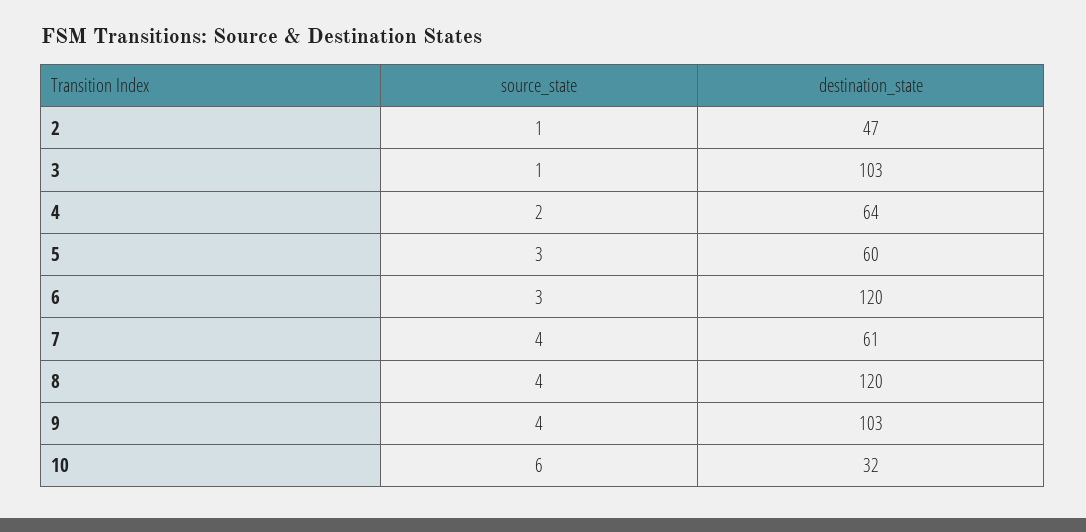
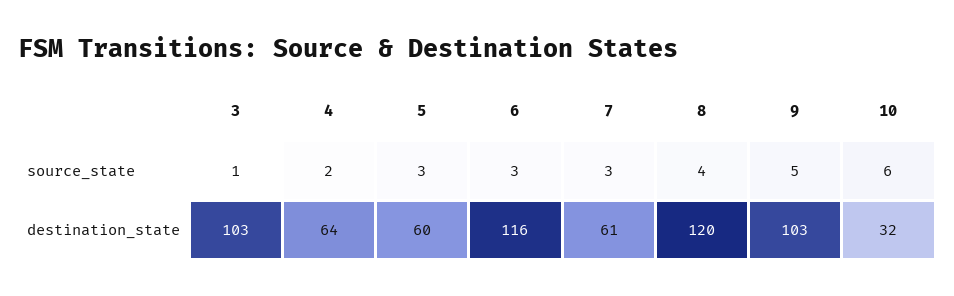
source_state, 2: 1 -> none
destination_state, 2: 47 -> none
destination_state, 6: 120 -> 116
source_state, 7: 4 -> 3
source_state, 9: 4 -> 5

